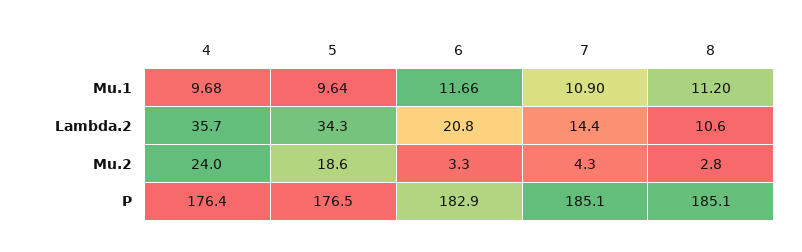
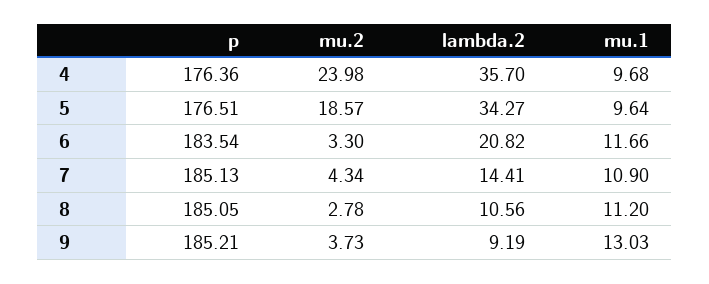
6, P: 182.9 -> 183.54
9, P: none -> 185.21
9, Mu.2: none -> 3.73
9, Lambda.2: none -> 9.19
9, Mu.1: none -> 13.03

